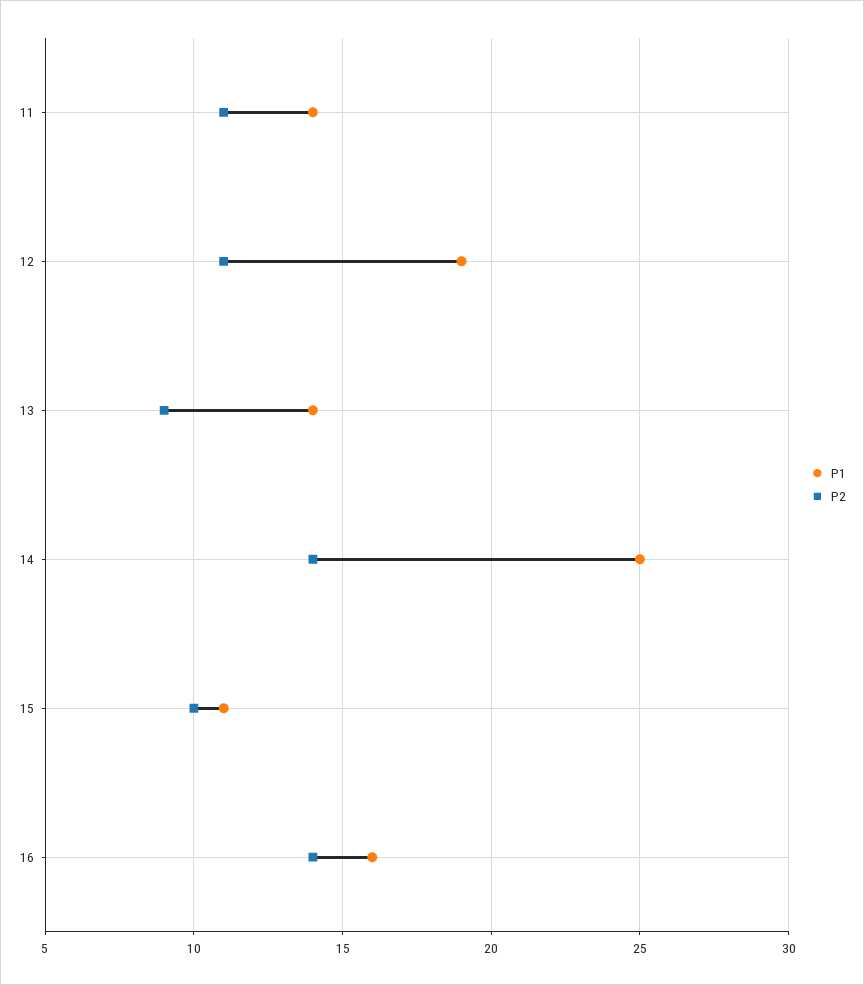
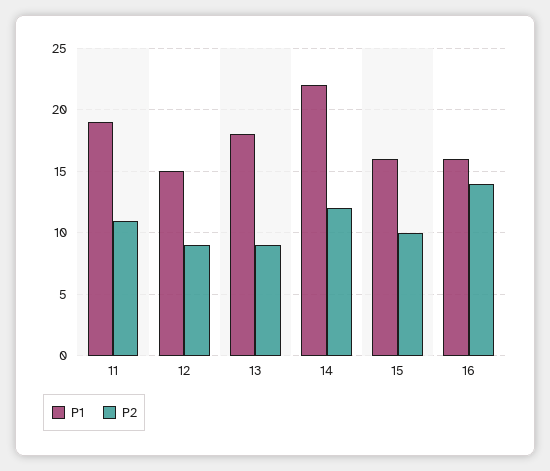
P1, 11: 14 -> 19
P1, 12: 19 -> 15
P2, 12: 11 -> 9
P1, 13: 14 -> 18
P1, 14: 25 -> 22
P2, 14: 14 -> 12
P1, 15: 11 -> 16

